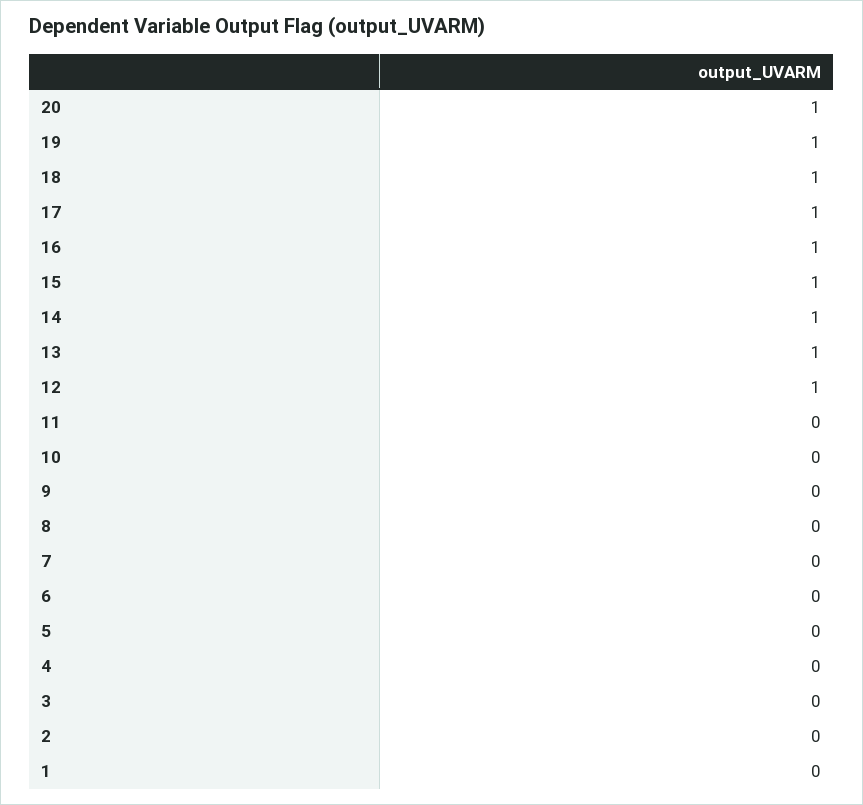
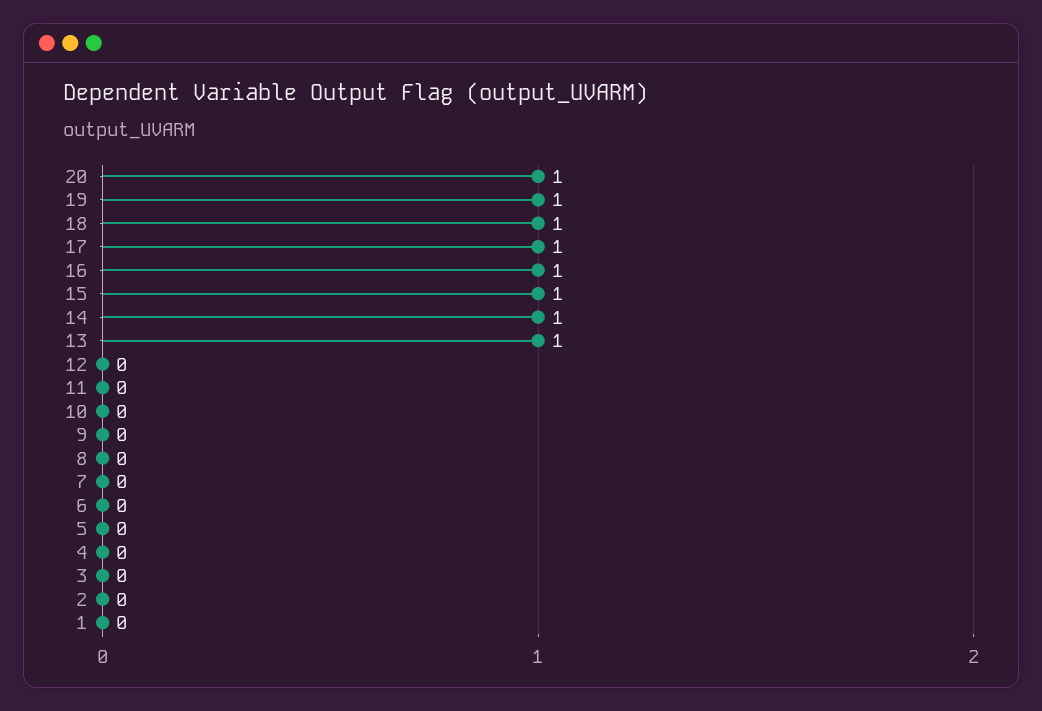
12: 1 -> 0

